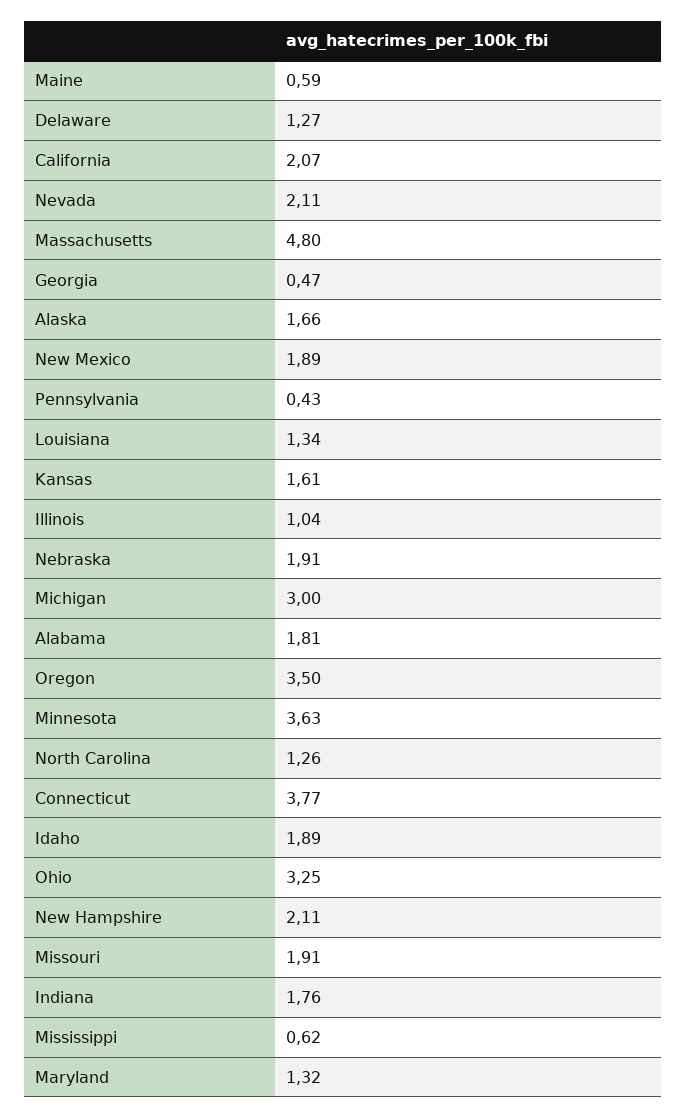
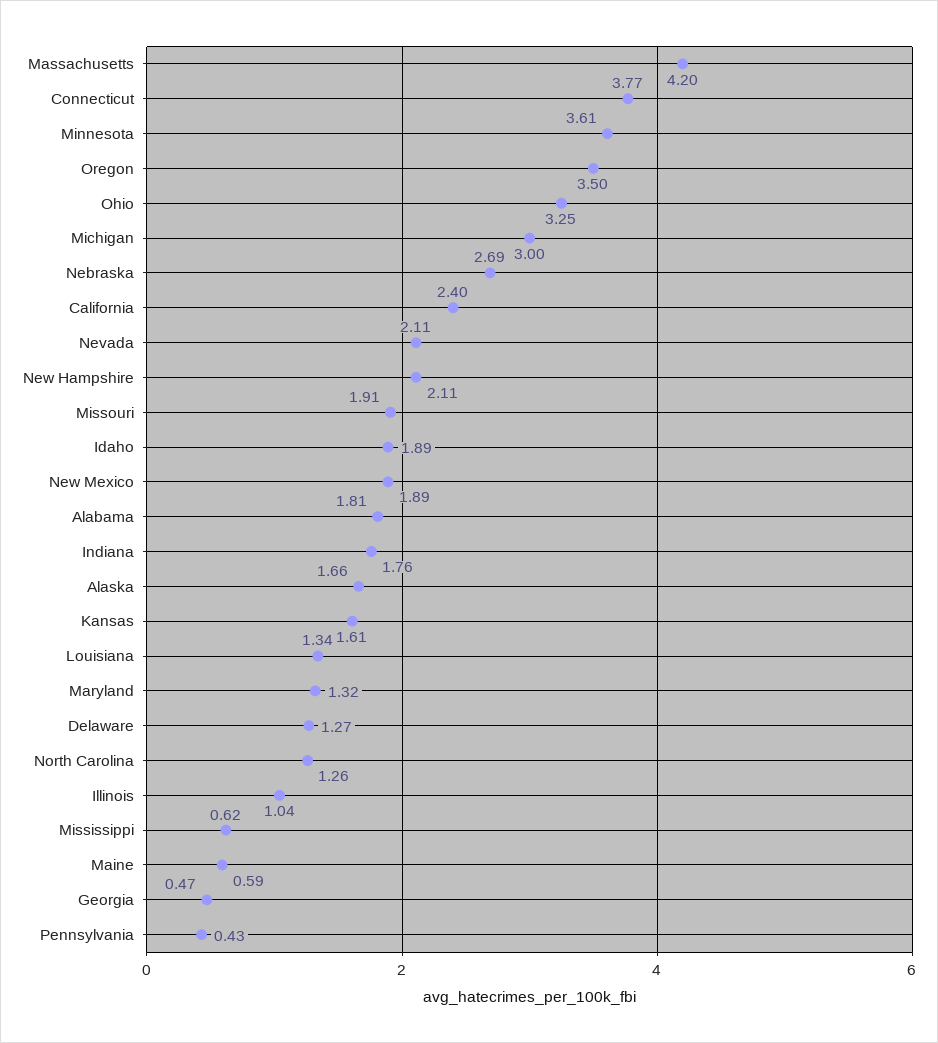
California: 2.07 -> 2.4
Massachusetts: 4.8 -> 4.2
Nebraska: 1.91 -> 2.69
Minnesota: 3.63 -> 3.61

